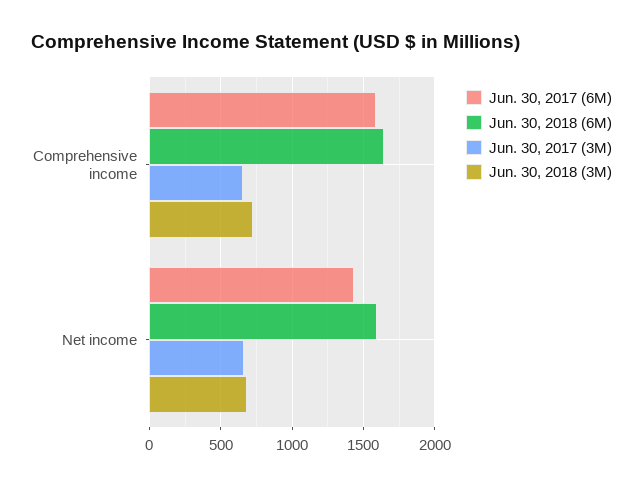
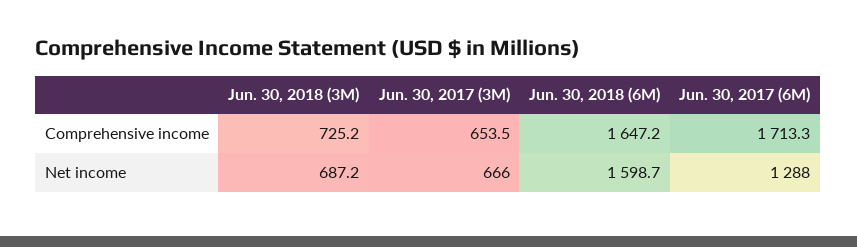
Jun. 30, 2017 (6M), Comprehensive income: 1600 -> 1713.3
Jun. 30, 2017 (6M), Net income: 1450 -> 1288

